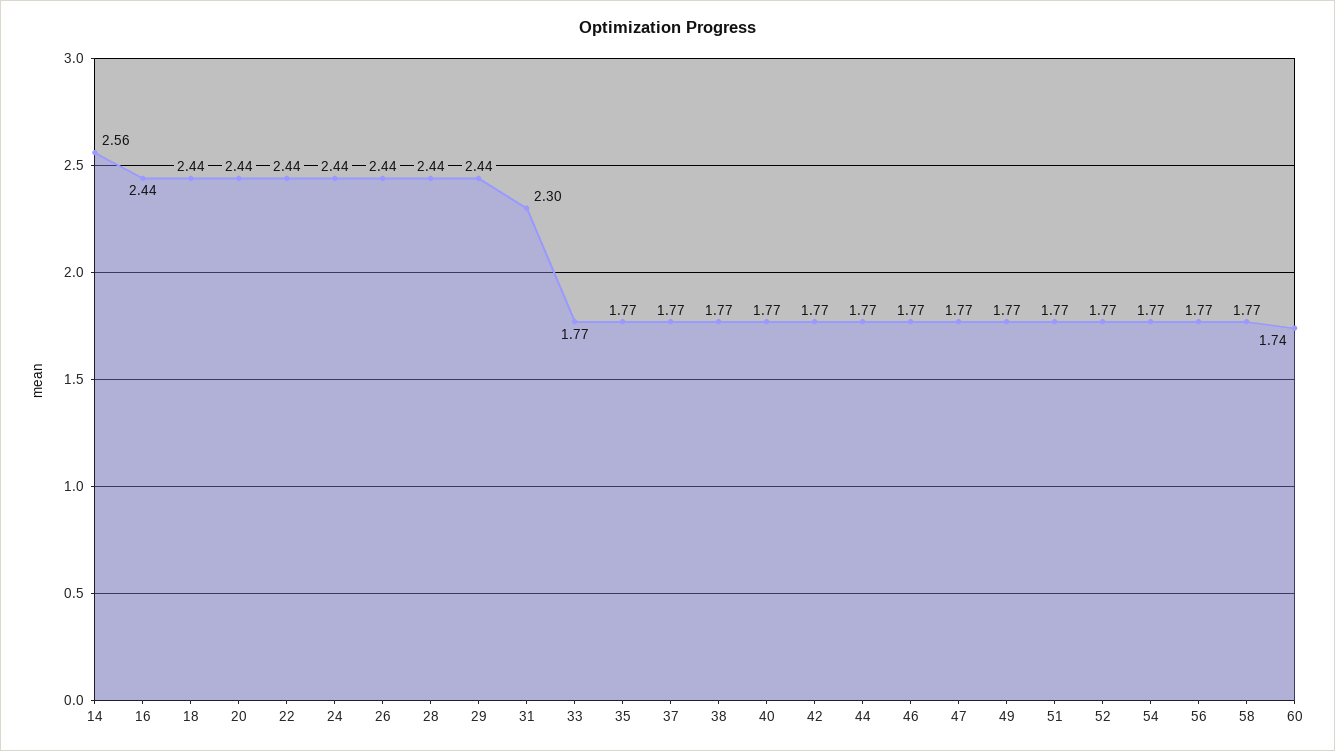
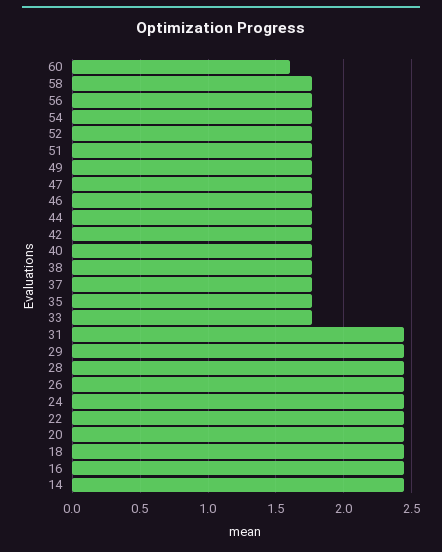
14: 2.56 -> 2.45
31: 2.3 -> 2.45
60: 1.74 -> 1.6

